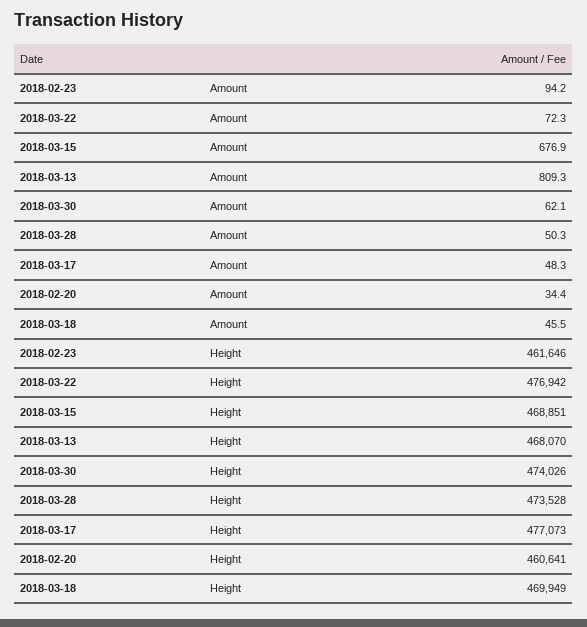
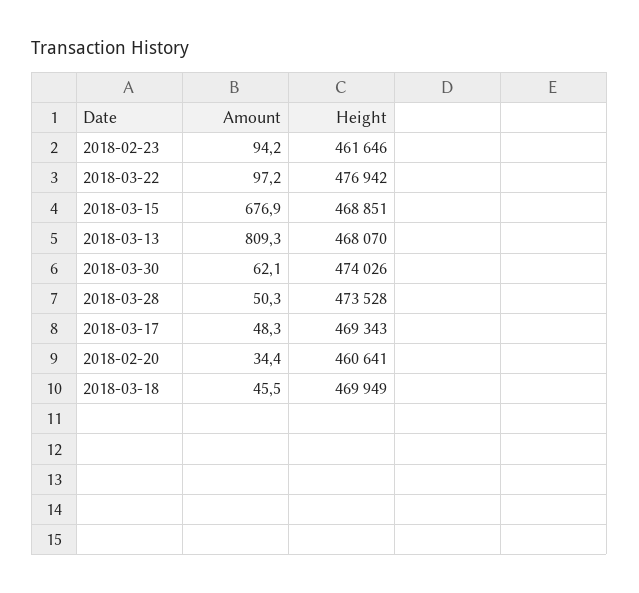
2018-03-22, Amount: 72.3 -> 97.2
2018-03-17, Height: 477073 -> 469343

